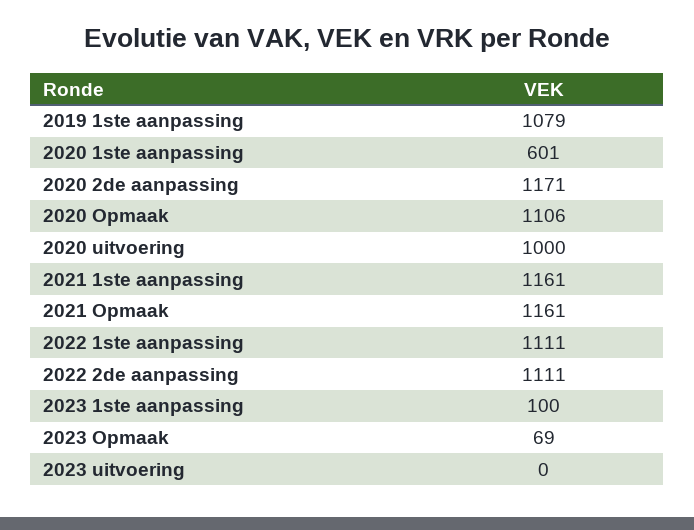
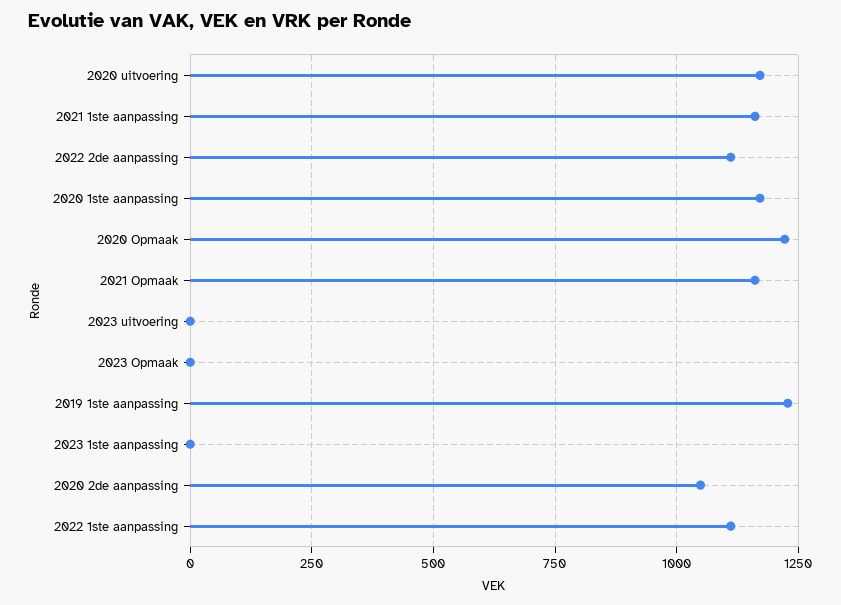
2019 1ste aanpassing: 1079 -> 1225
2020 1ste aanpassing: 601 -> 1175
2020 2de aanpassing: 1171 -> 1050
2020 Opmaak: 1106 -> 1225
2020 uitvoering: 1000 -> 1175
2023 1ste aanpassing: 100 -> 0
2023 Opmaak: 69 -> 0

